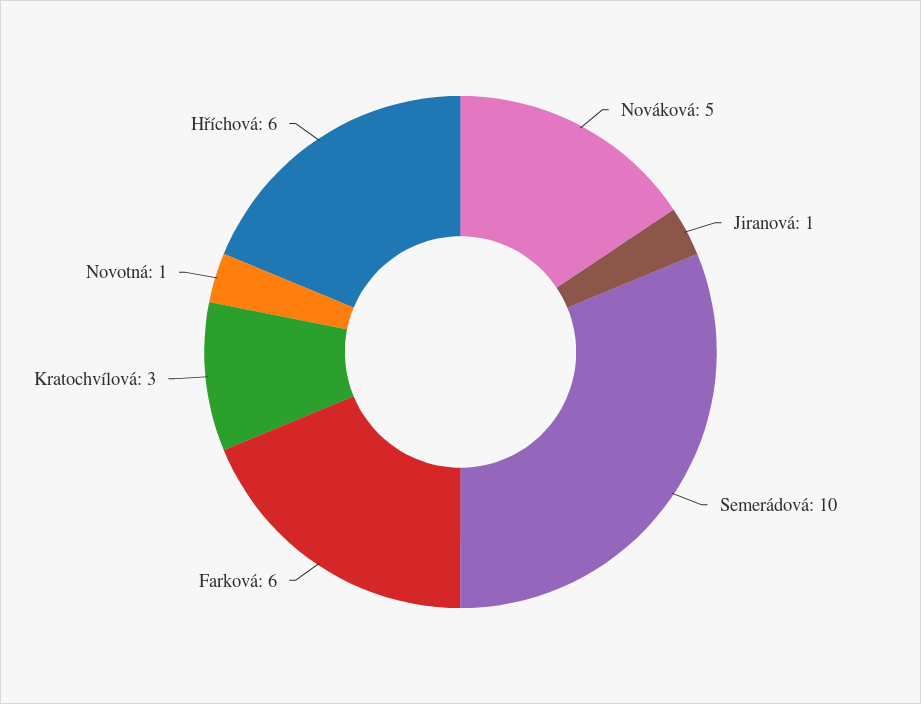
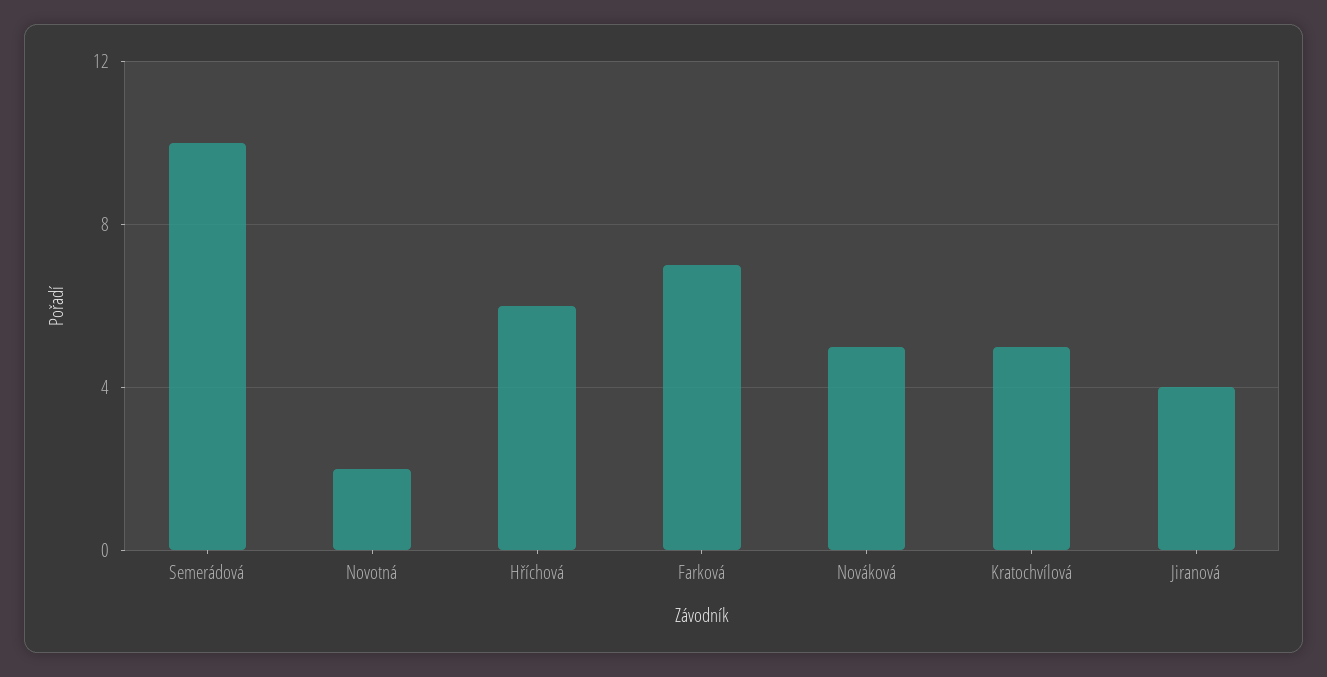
Jiranová: 1 -> 4
Farková: 6 -> 7
Kratochvílová: 3 -> 5
Novotná: 1 -> 2

